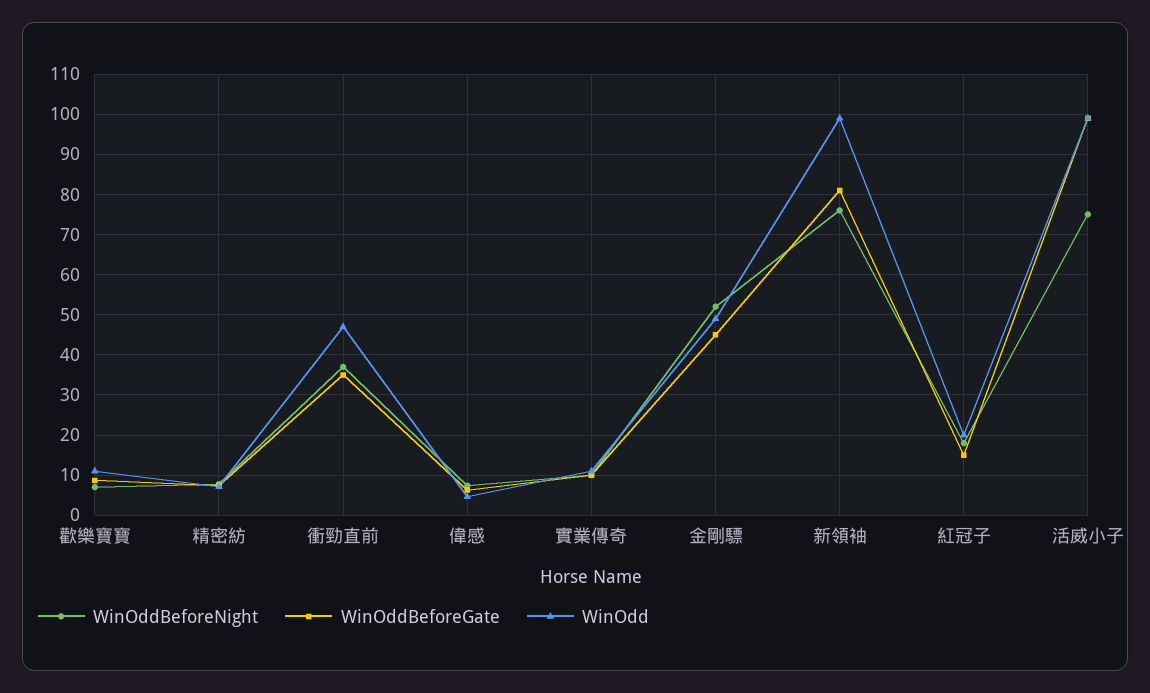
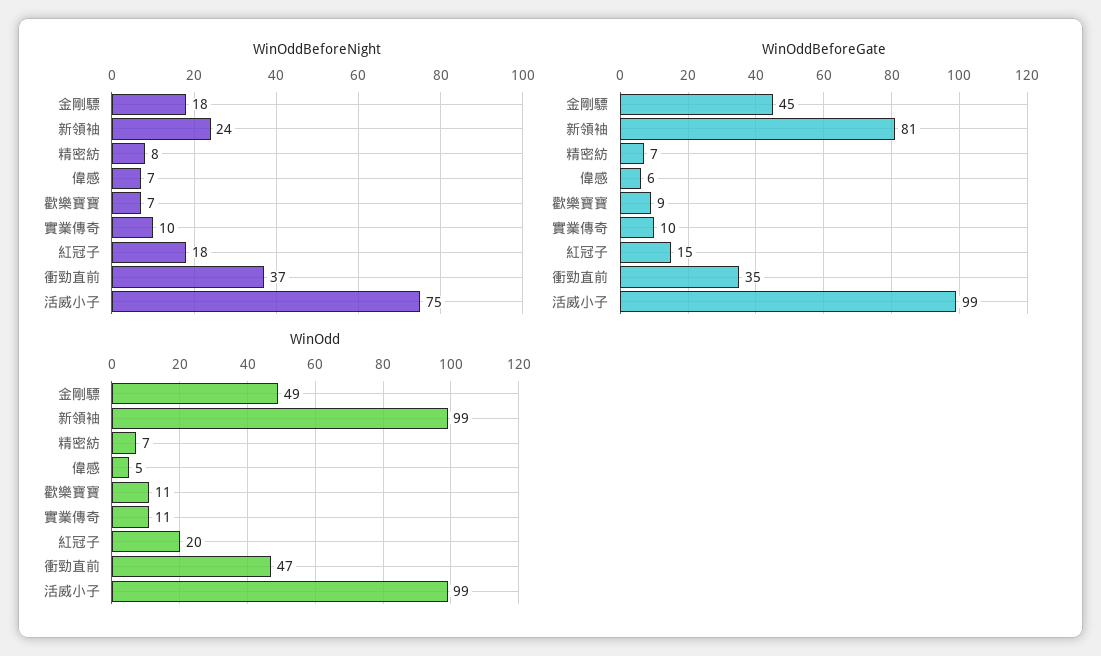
WinOddBeforeNight, 金剛驃: 52 -> 18
WinOddBeforeNight, 新領袖: 76 -> 24

